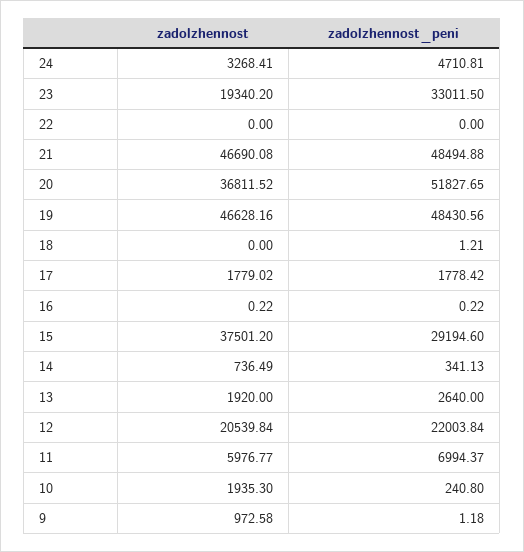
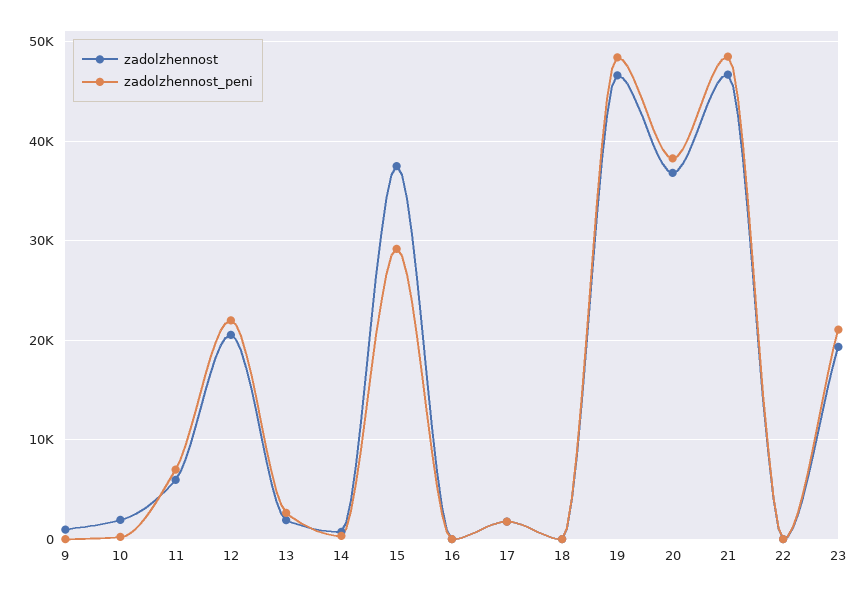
zadolzhennost, 24: 3268.41 -> none
zadolzhennost_peni, 24: 4710.81 -> none
zadolzhennost_peni, 23: 33011.5 -> 21000
zadolzhennost_peni, 20: 51827.65 -> 38000

